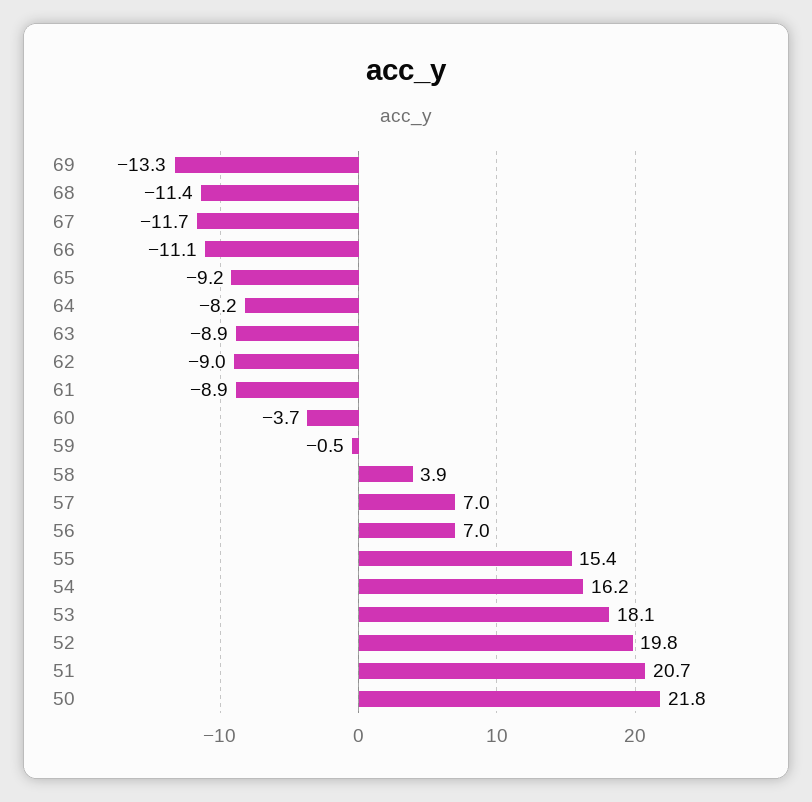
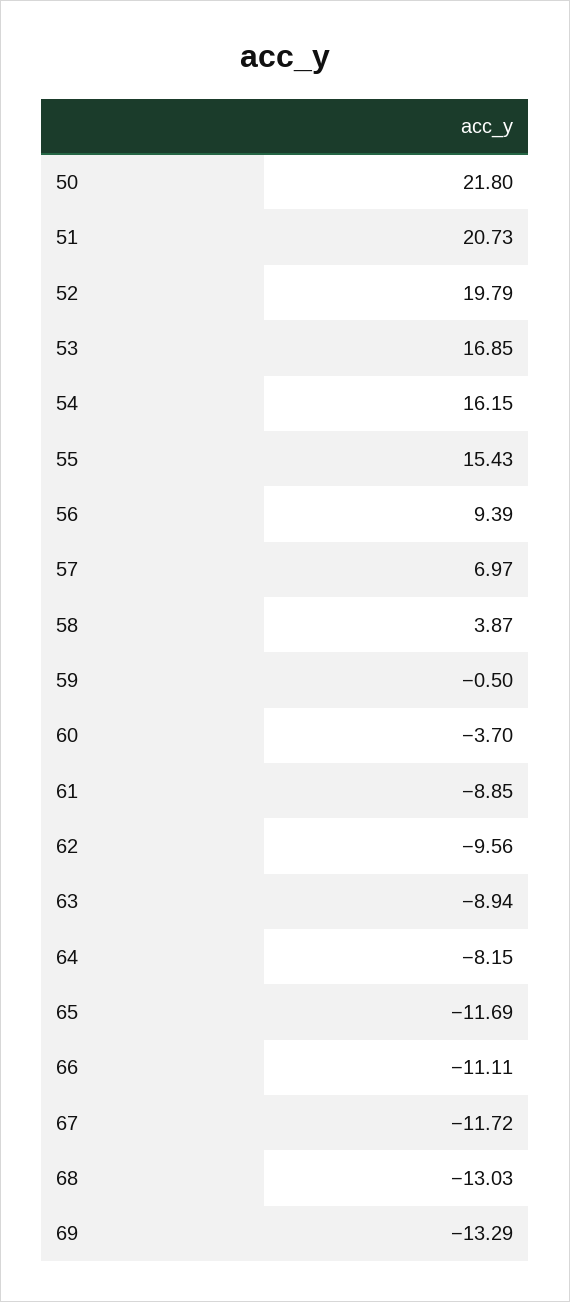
68: -11.4 -> -13.03
65: -9.2 -> -11.69
62: -9 -> -9.56
56: 7 -> 9.39
53: 18.1 -> 16.85

